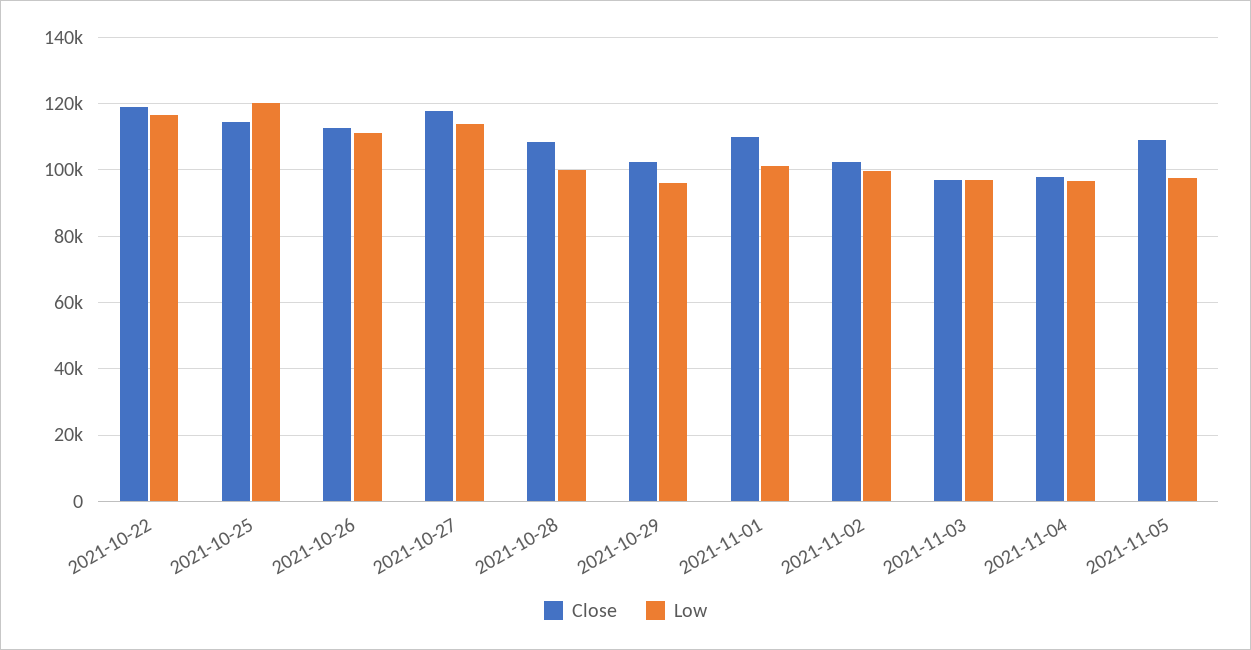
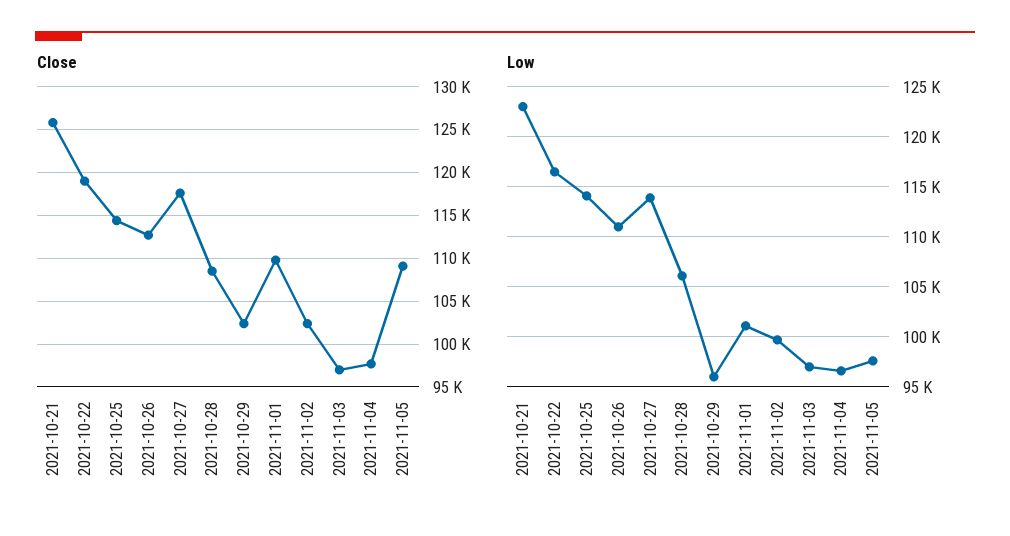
Low, 2021-10-25: 120000 -> 114000
Low, 2021-10-28: 100000 -> 106000
Close, 2021-10-21: none -> 126000
Low, 2021-10-21: none -> 123000

